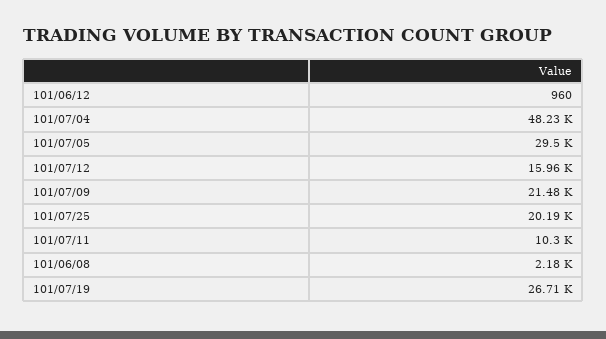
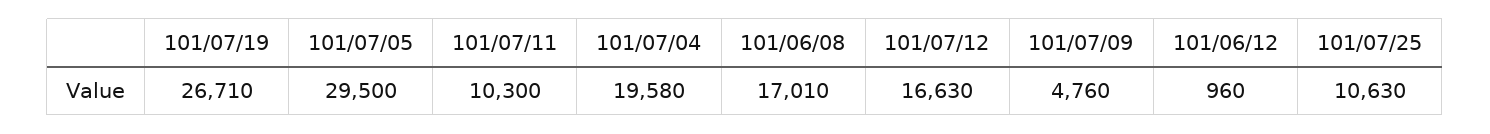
101/07/04: 48230 -> 19580
101/07/12: 15960 -> 16630
101/07/09: 21480 -> 4760
101/07/25: 20190 -> 10630
101/06/08: 2180 -> 17010

